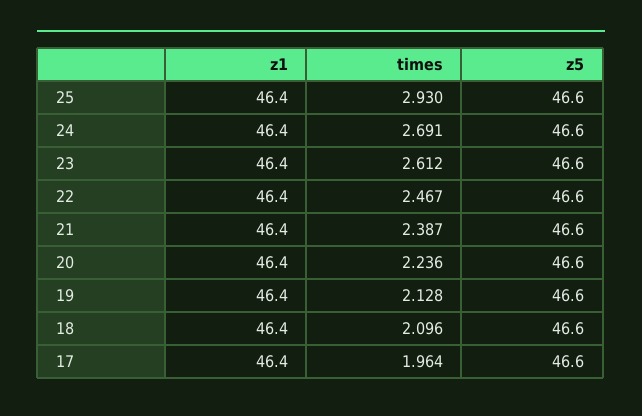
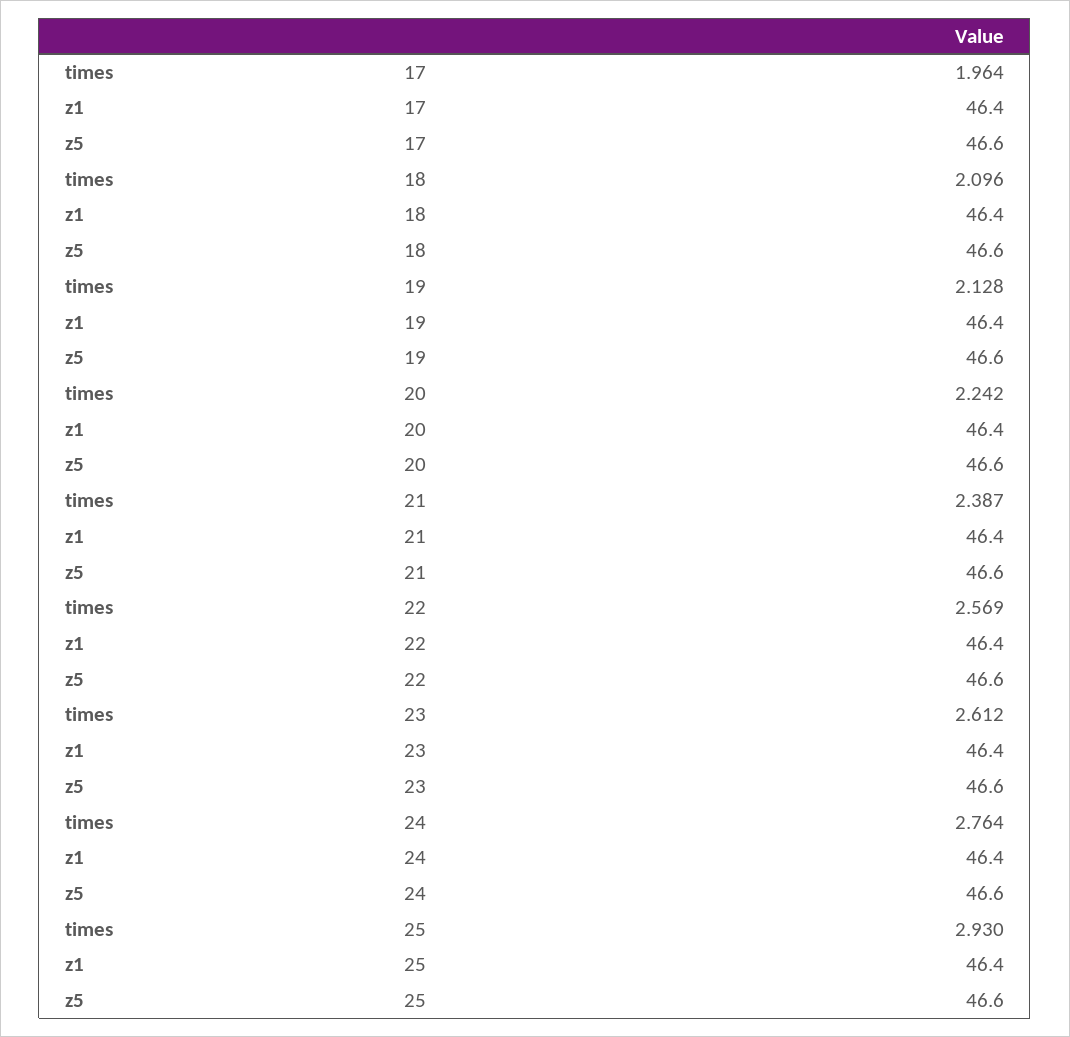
times, 24: 2.691 -> 2.764
times, 22: 2.467 -> 2.569
times, 20: 2.236 -> 2.242

